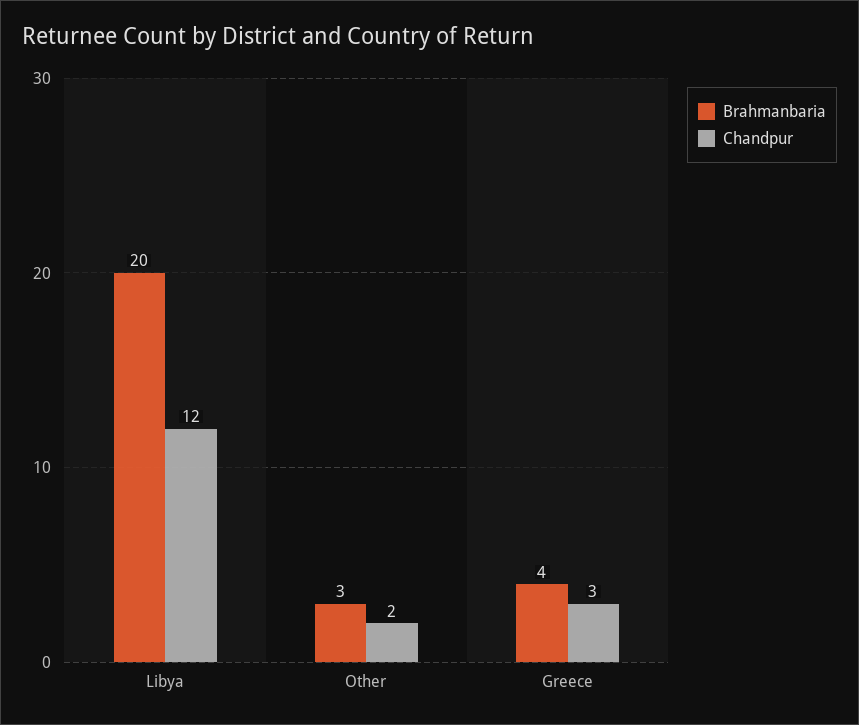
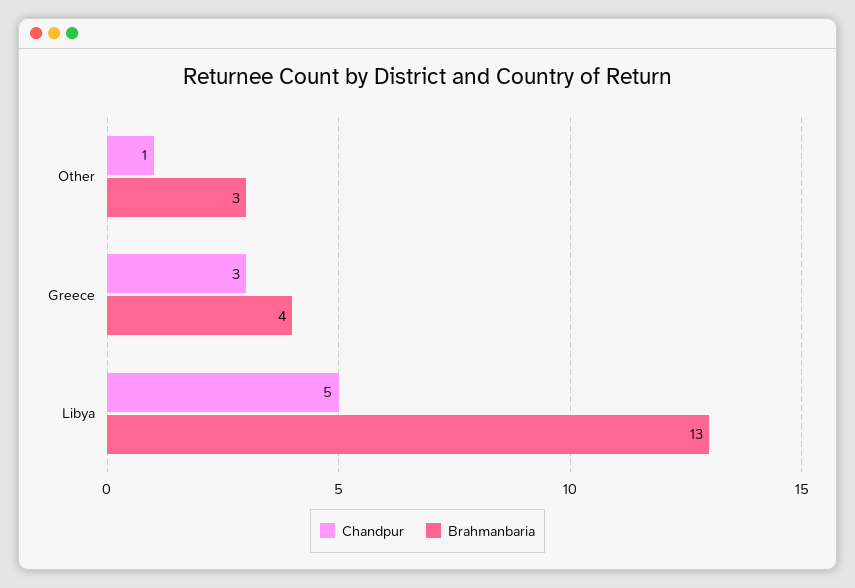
Brahmanbaria, Libya: 20 -> 13
Chandpur, Libya: 12 -> 5
Chandpur, Other: 2 -> 1

